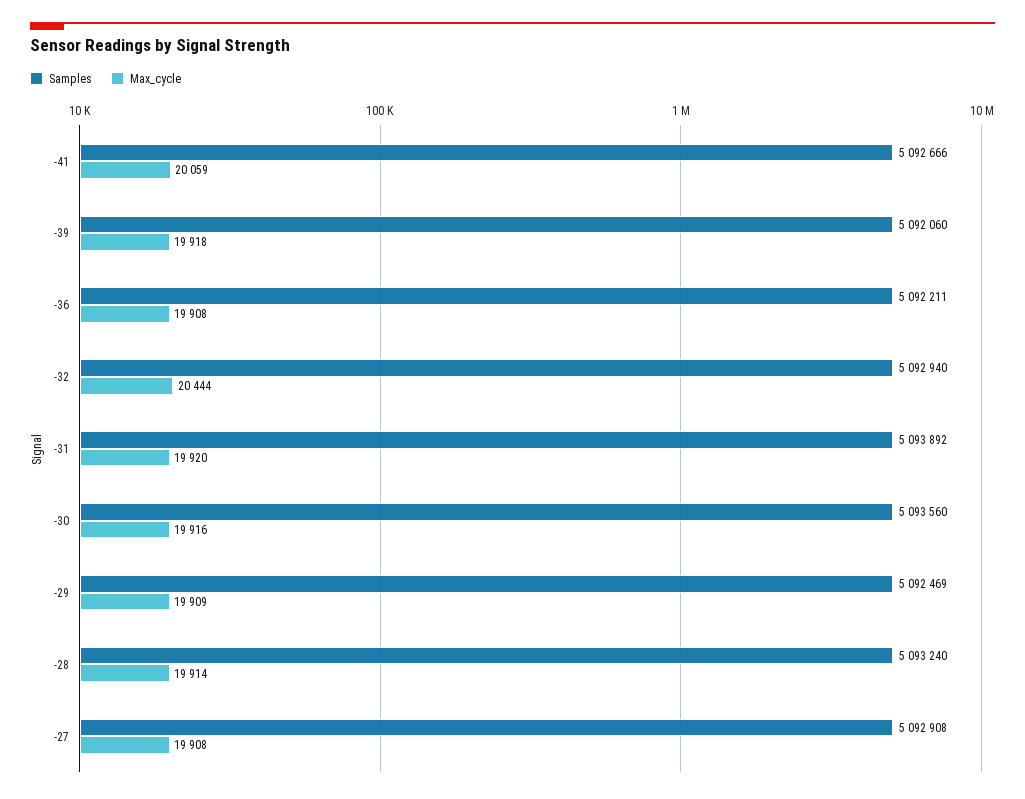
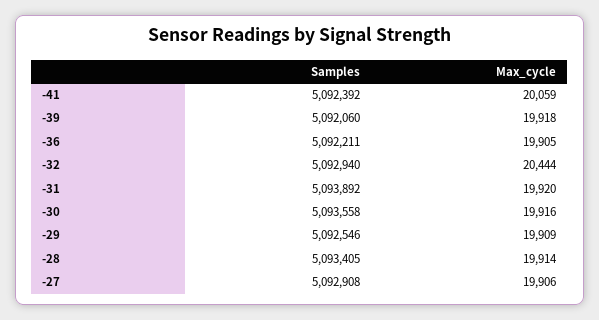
Samples, -41: 5092666 -> 5092392
Max_cycle, -36: 19908 -> 19905
Samples, -30: 5093560 -> 5093558
Samples, -29: 5092469 -> 5092546
Samples, -28: 5093240 -> 5093405
Max_cycle, -27: 19908 -> 19906

